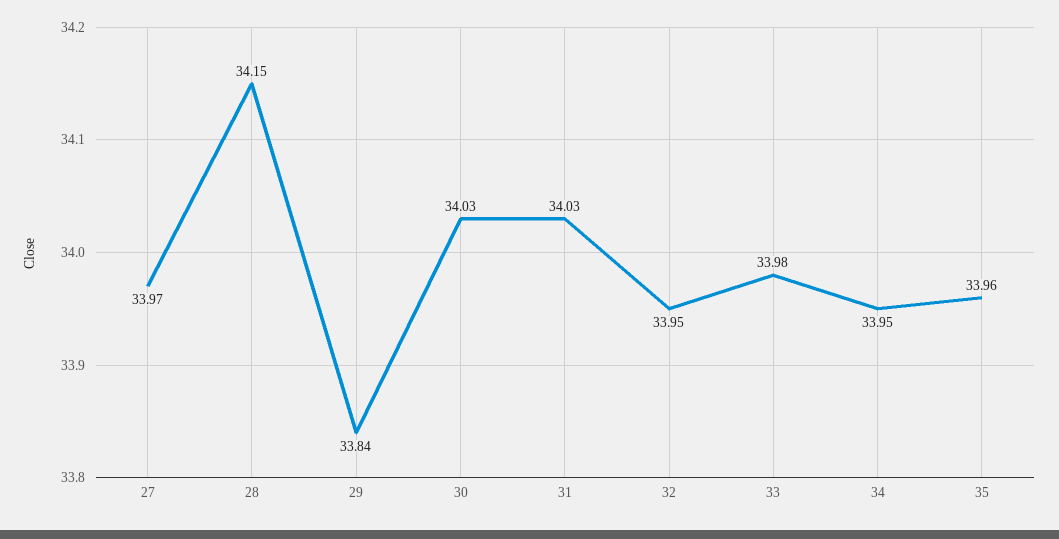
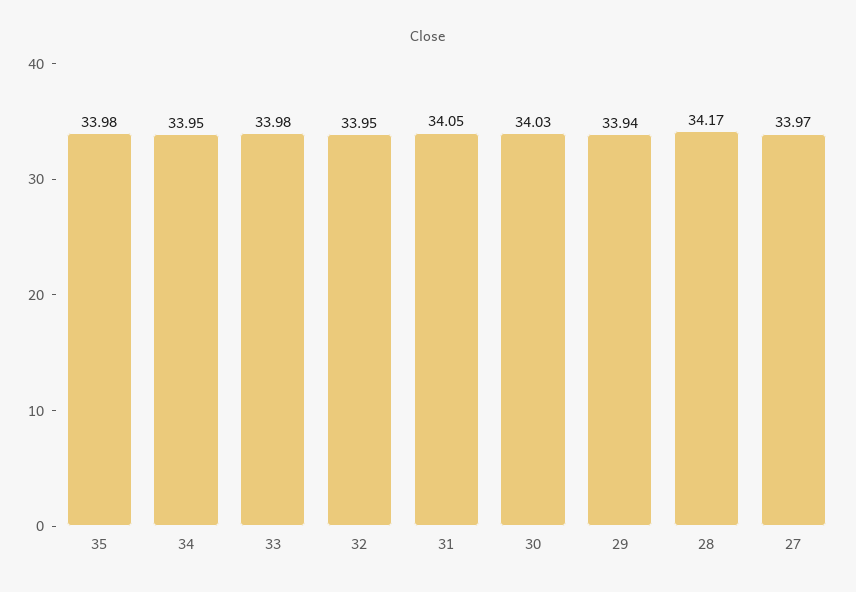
28: 34.15 -> 34.17
29: 33.84 -> 33.94
31: 34.03 -> 34.05
35: 33.96 -> 33.98

